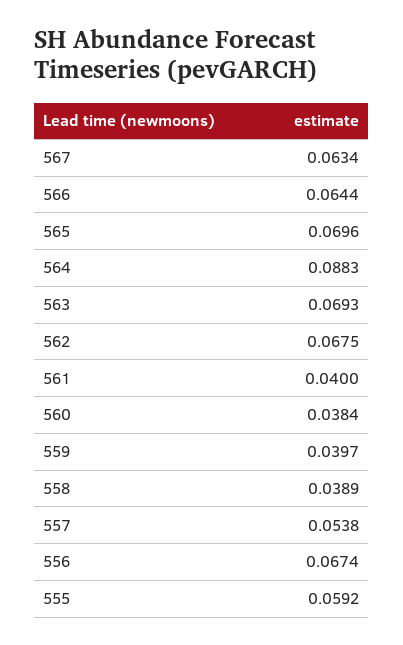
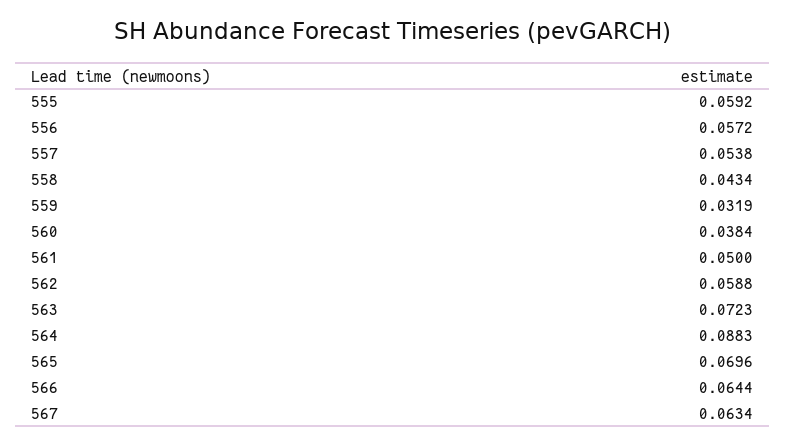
563: 0.0693 -> 0.0723
562: 0.0675 -> 0.0588
561: 0.04 -> 0.05
559: 0.0397 -> 0.0319
558: 0.0389 -> 0.0434
556: 0.0674 -> 0.0572

